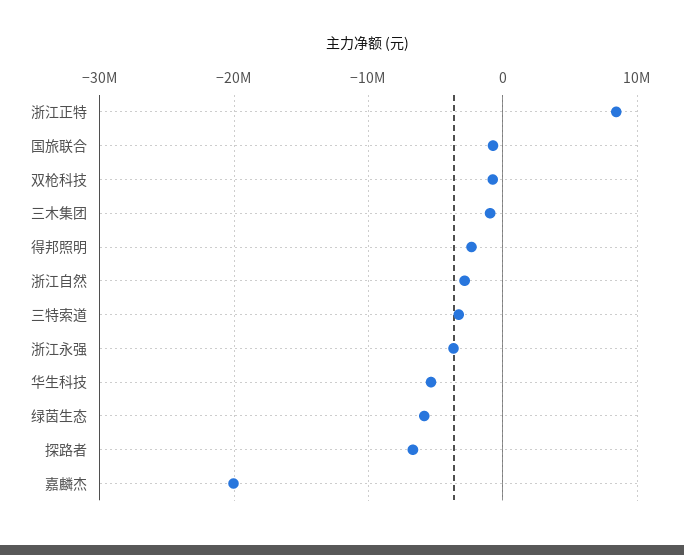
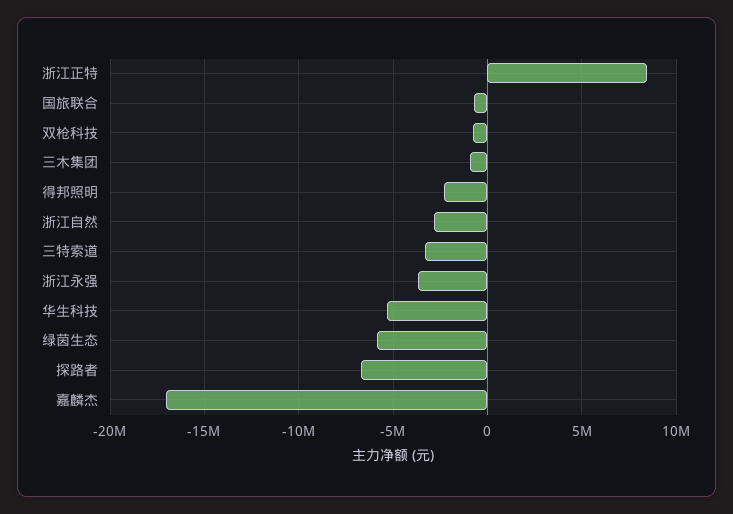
嘉麟杰: -20000000 -> -17000000

